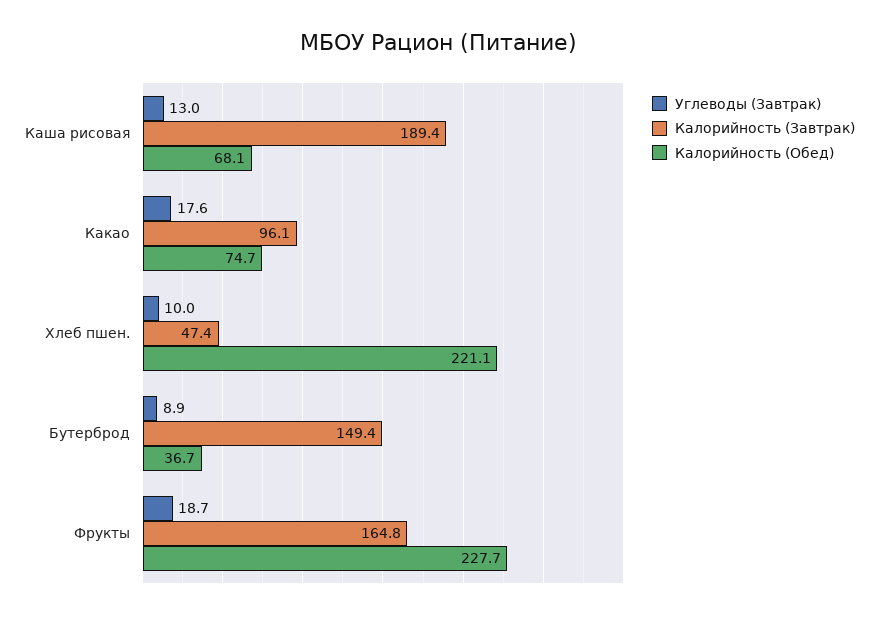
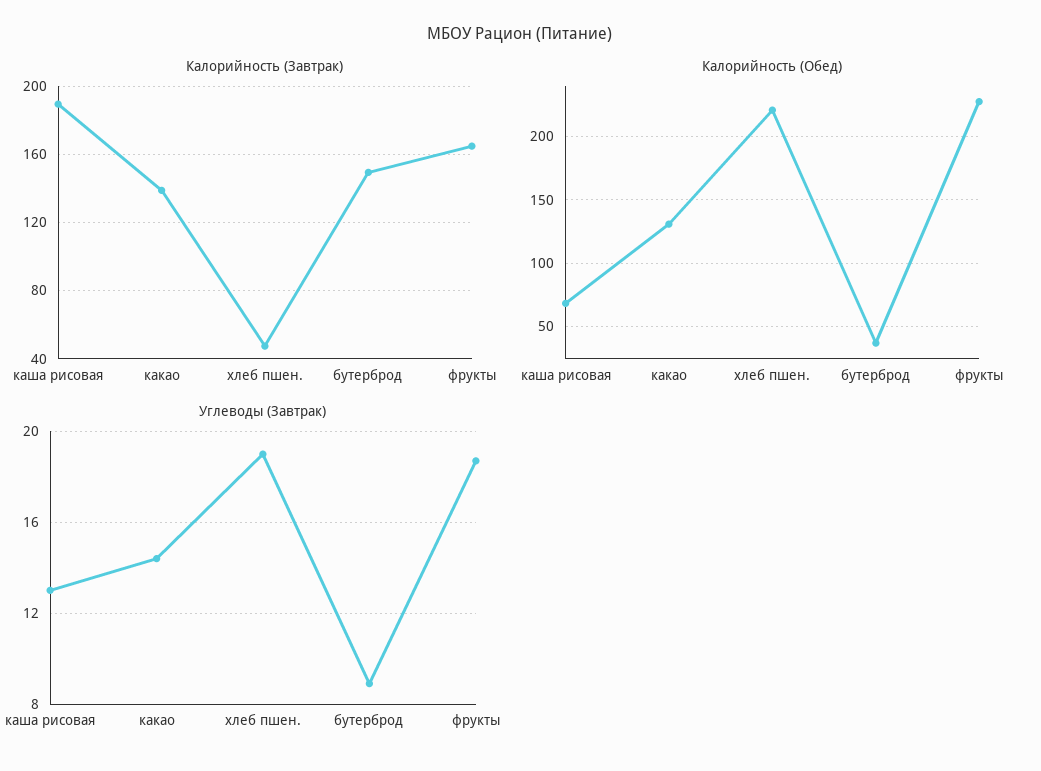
Углеводы (Завтрак), Какао: 17.6 -> 14.5
Калорийность (Завтрак), Какао: 96.1 -> 140
Калорийность (Обед), Какао: 74.7 -> 130
Углеводы (Завтрак), Хлеб пшен.: 10 -> 19

